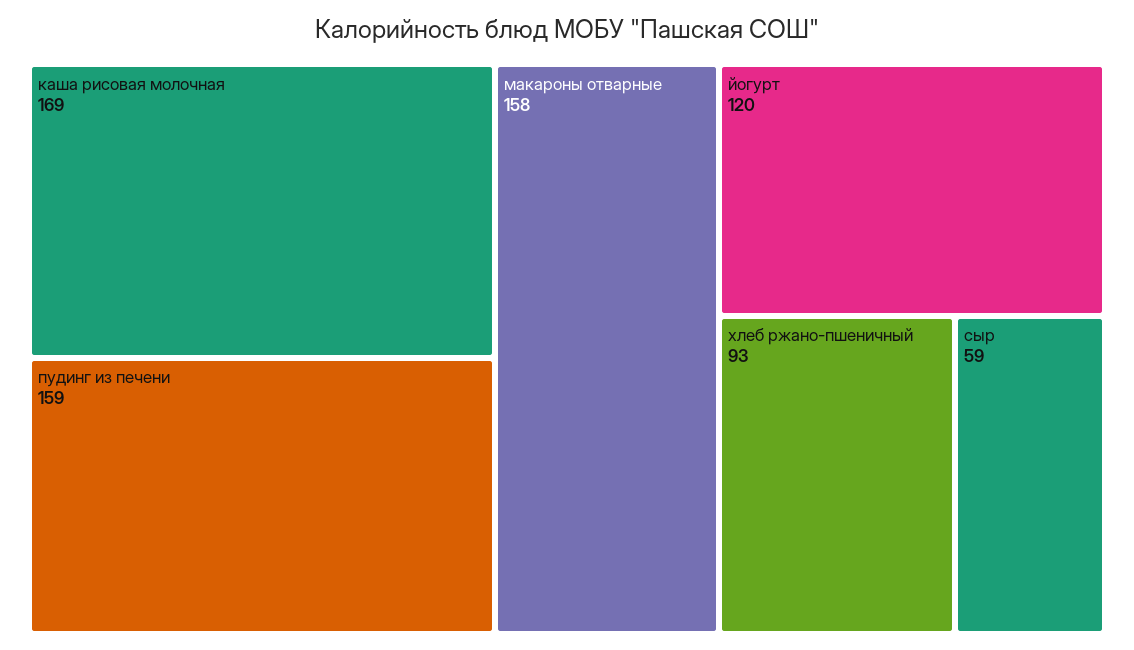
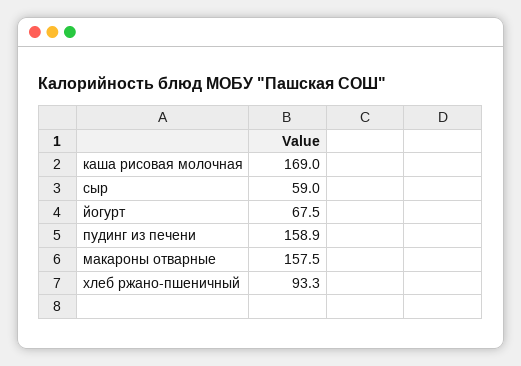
йогурт: 120 -> 67.5

